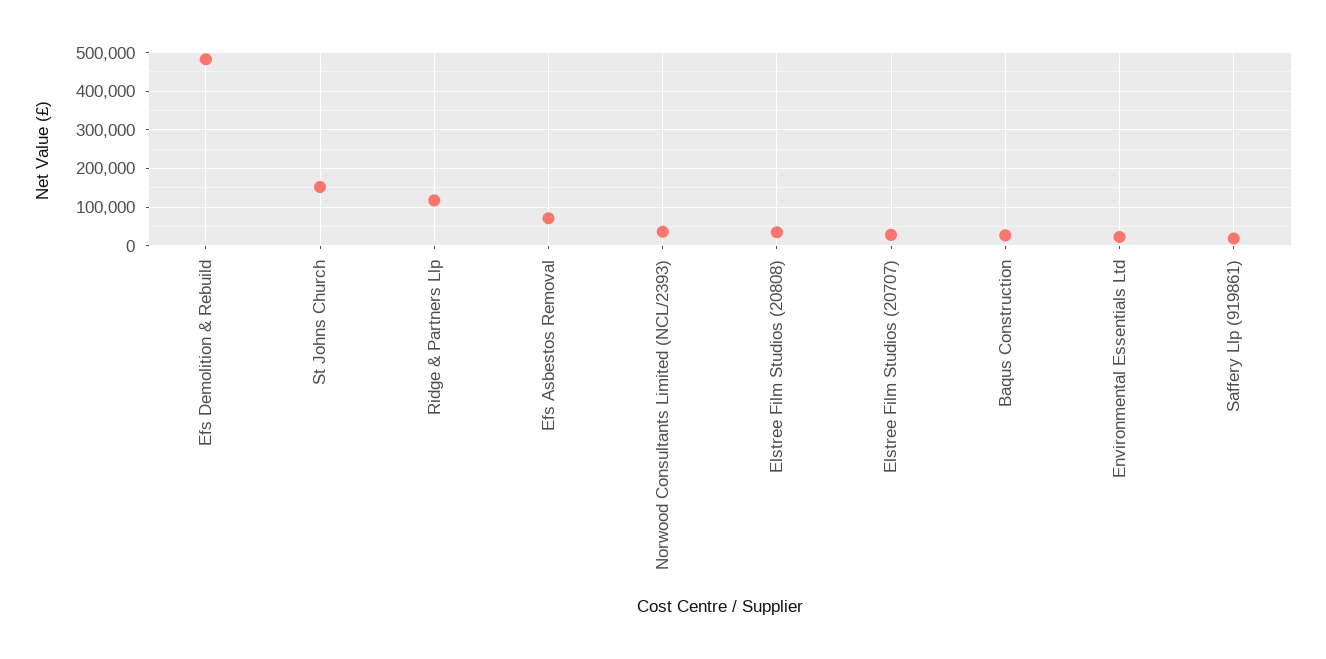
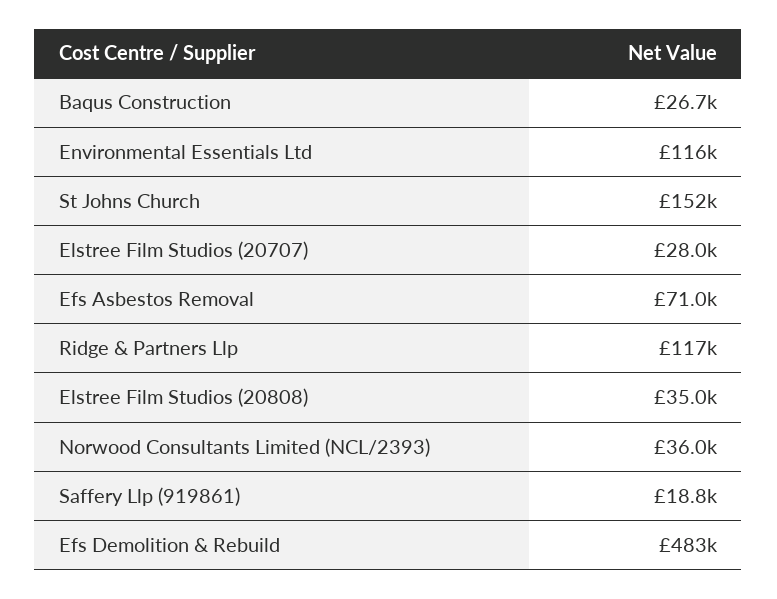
Environmental Essentials Ltd: 20000 -> 116000

